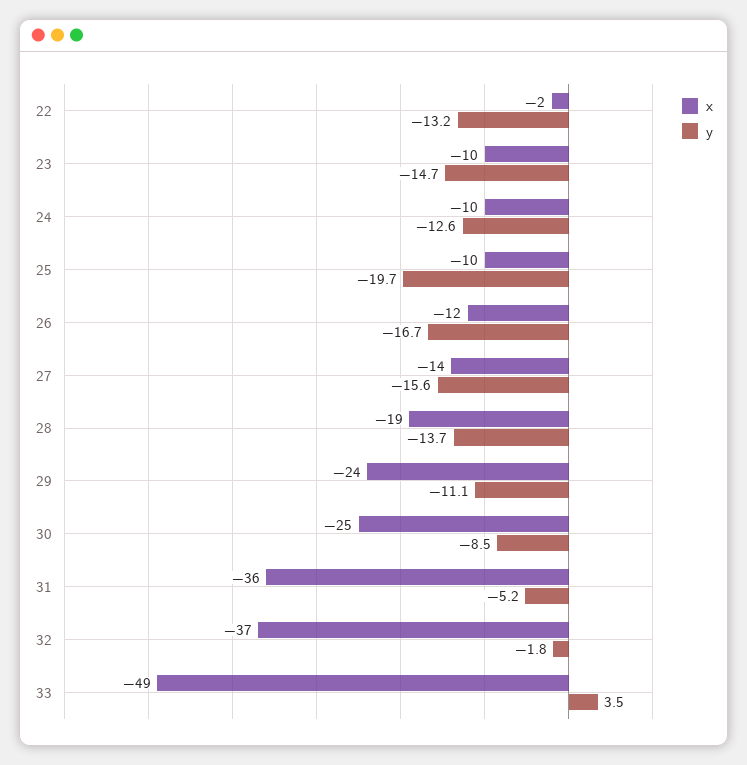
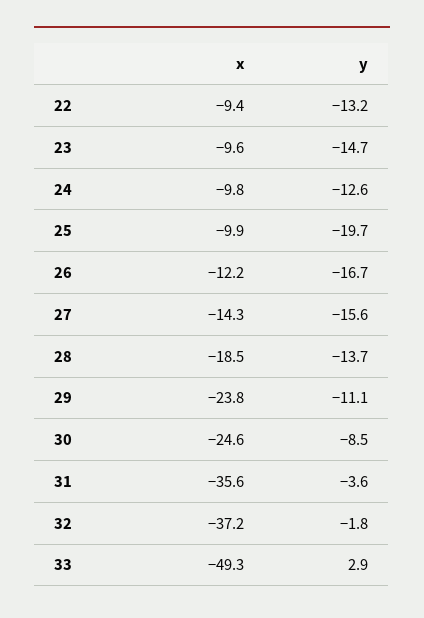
x, 22: -2 -> -9.4
y, 31: -5.2 -> -3.6
y, 33: 3.5 -> 2.9

